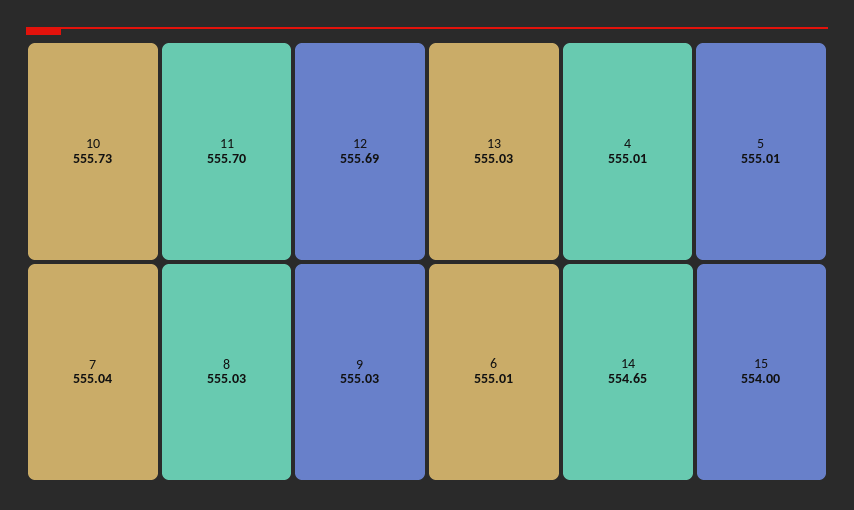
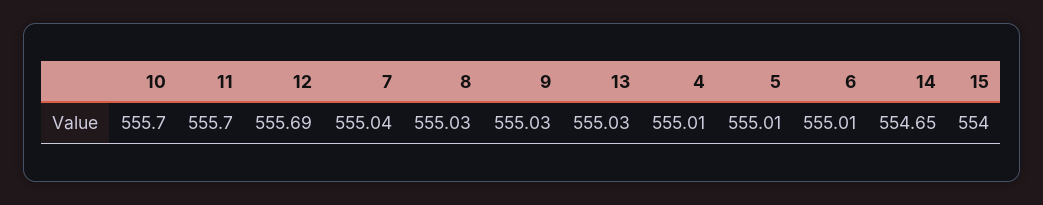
10: 555.73 -> 555.7

